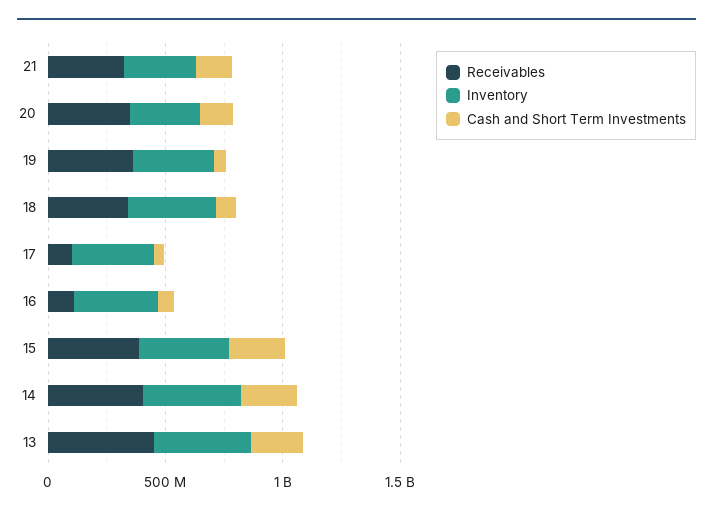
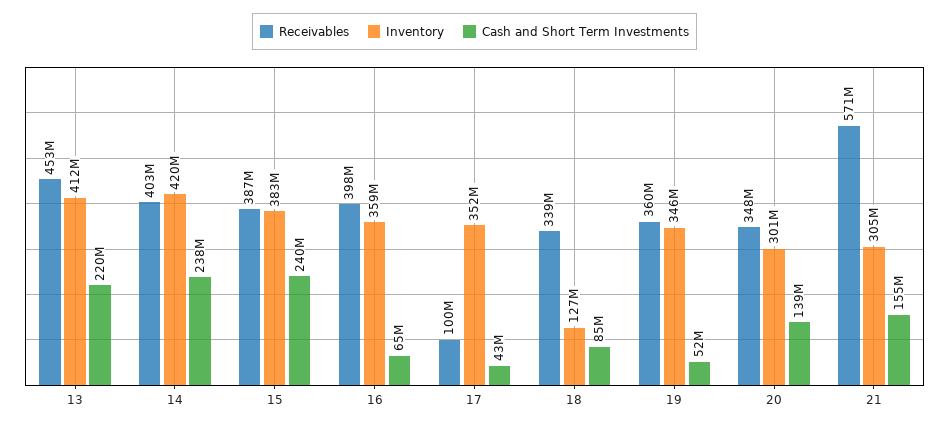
Receivables, 21: 300000000 -> 571000000
Inventory, 18: 400000000 -> 127000000
Receivables, 16: 100000000 -> 398000000

